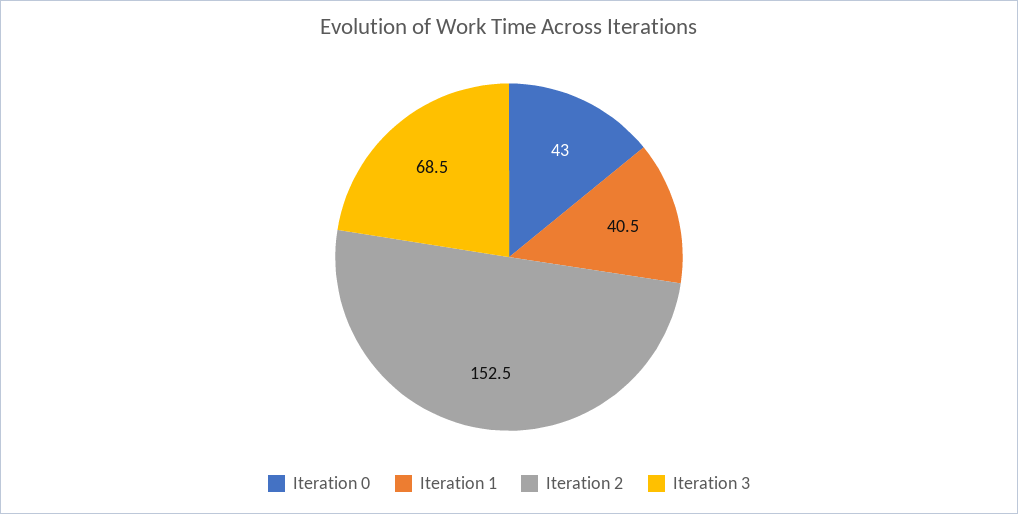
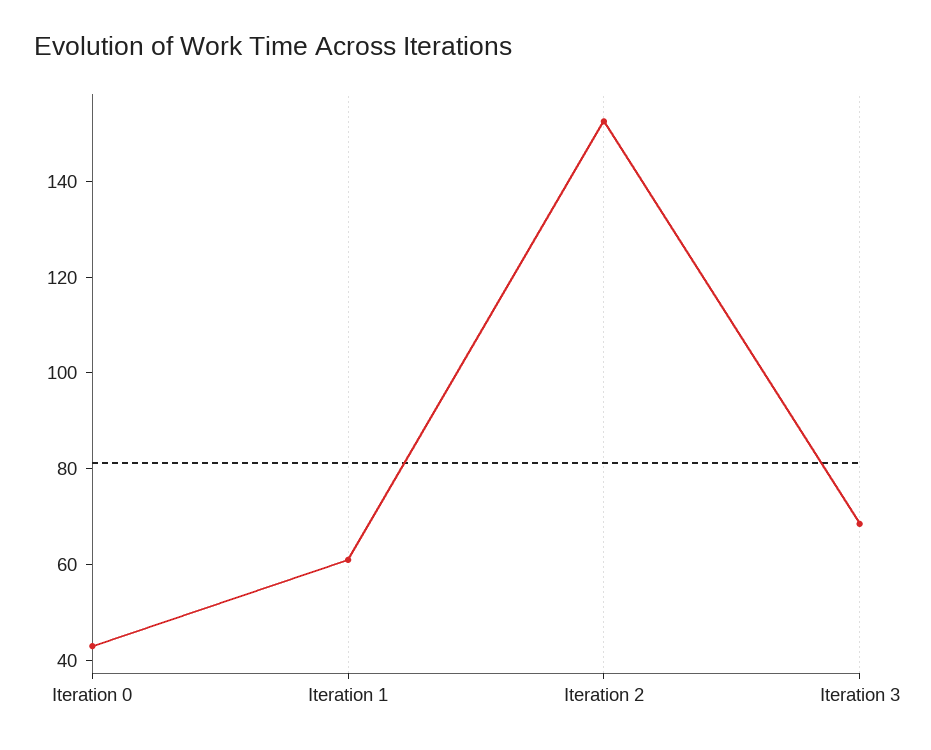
Iteration 1: 40.5 -> 60

